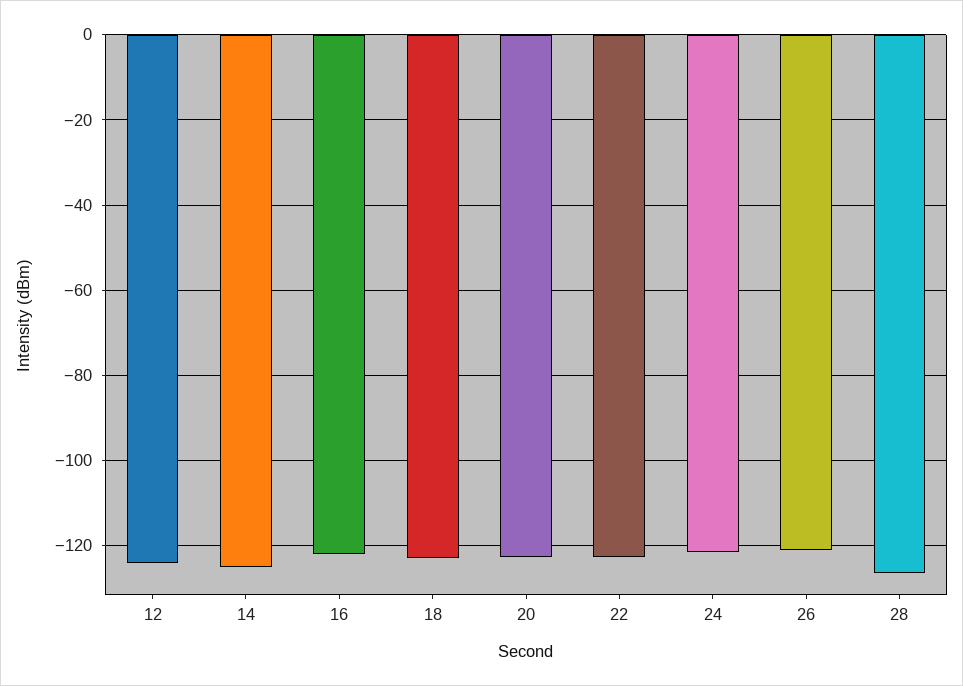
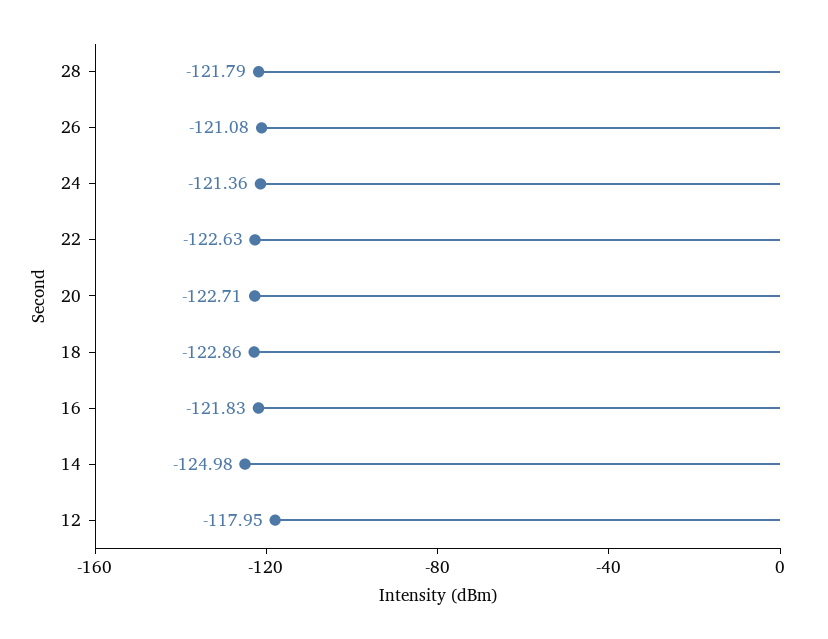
12: -124 -> -117.95
28: -126 -> -121.79

